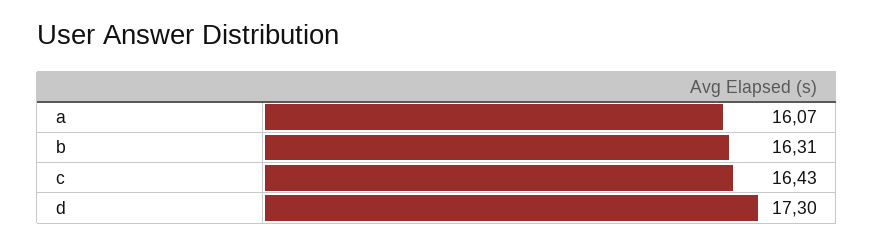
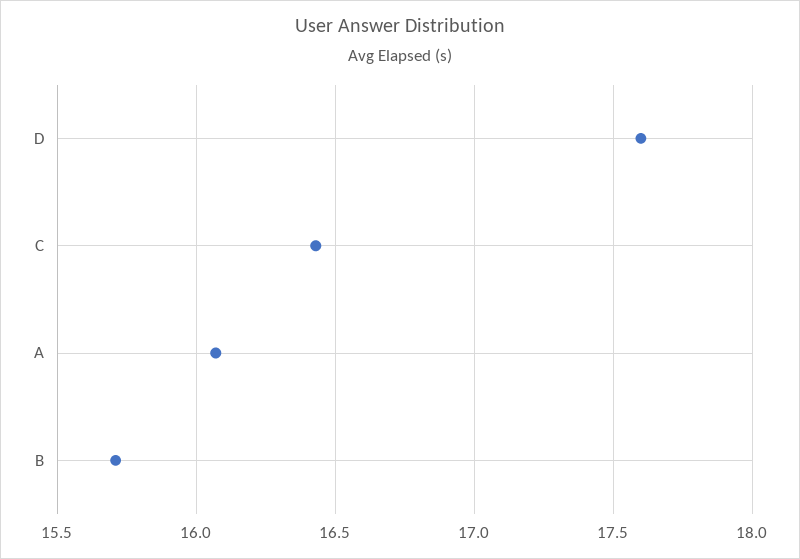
b: 16.31 -> 15.7
d: 17.3 -> 17.6

